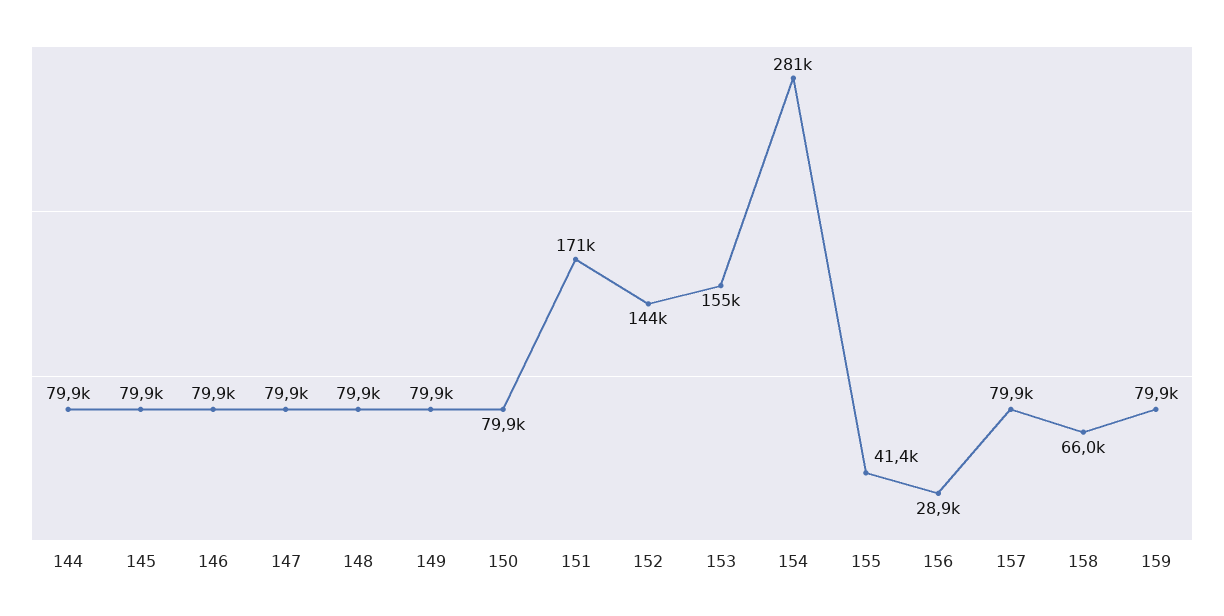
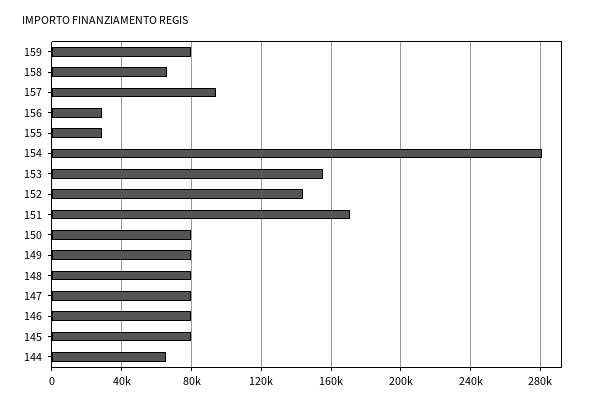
144: 79900 -> 65000
155: 41400 -> 30000
157: 79900 -> 95000

